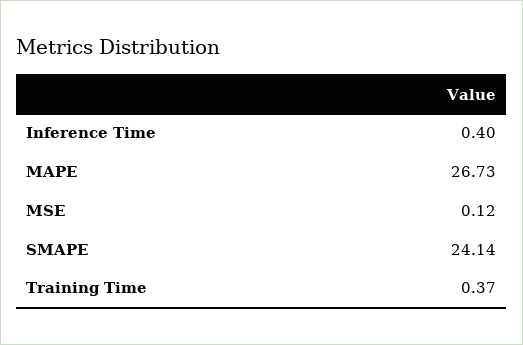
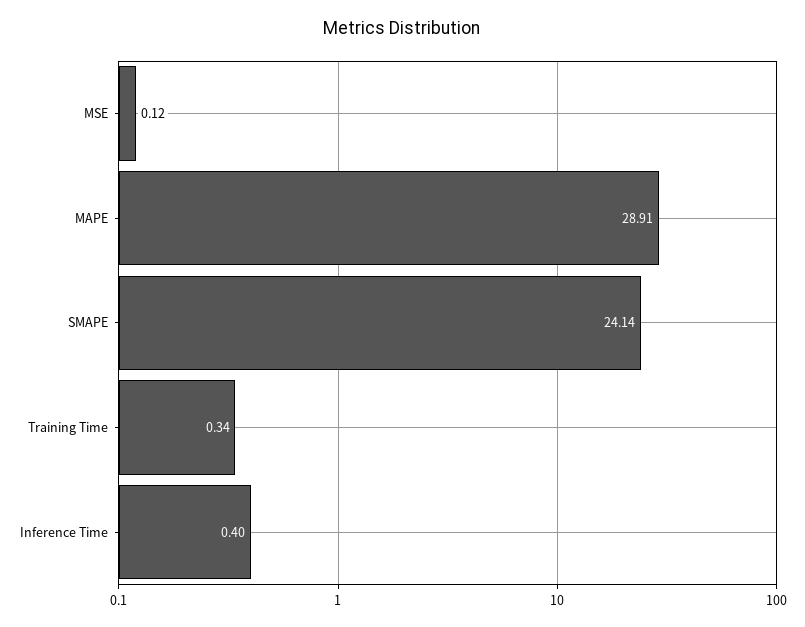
MAPE: 26.73 -> 28.91
Training Time: 0.37 -> 0.34

